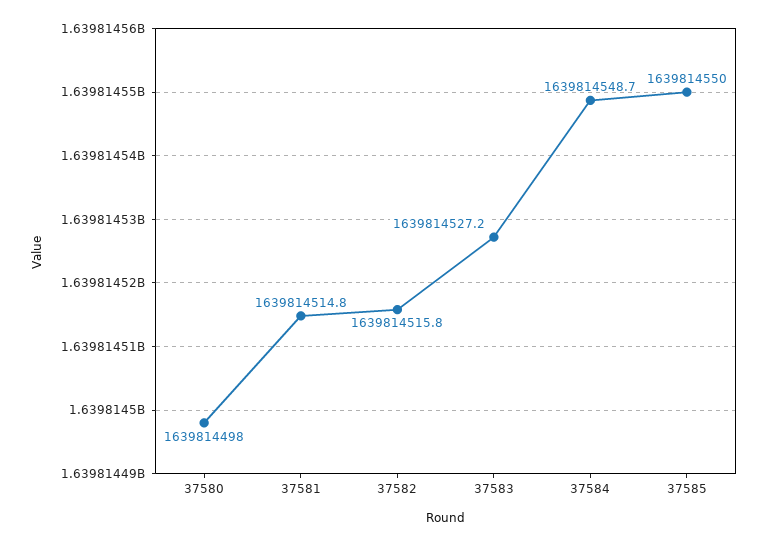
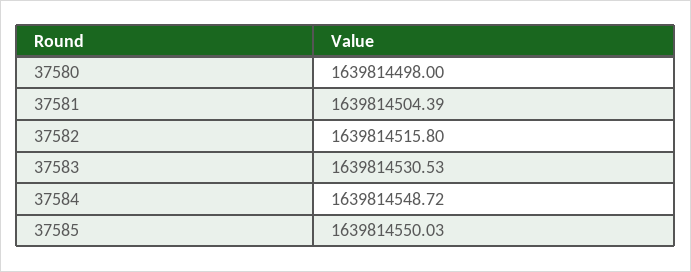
37581: 1639814514.8 -> 1639814504.39
37583: 1639814527.2 -> 1639814530.53

